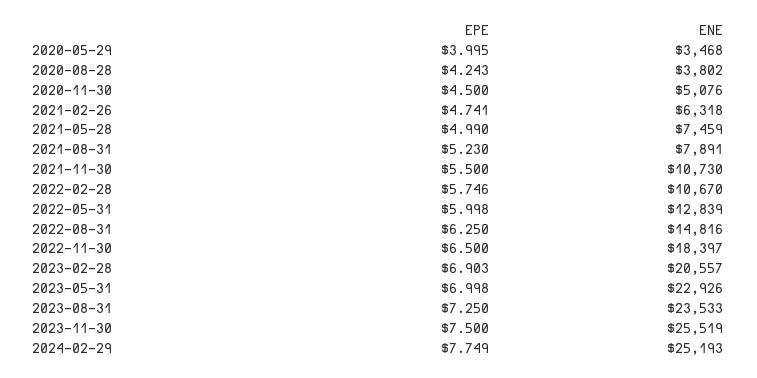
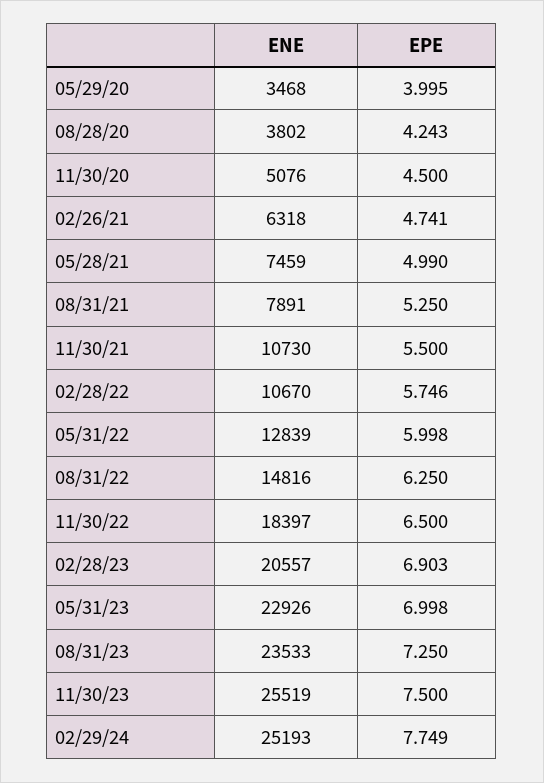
EPE, 2021-08-31: 5.23 -> 5.25

